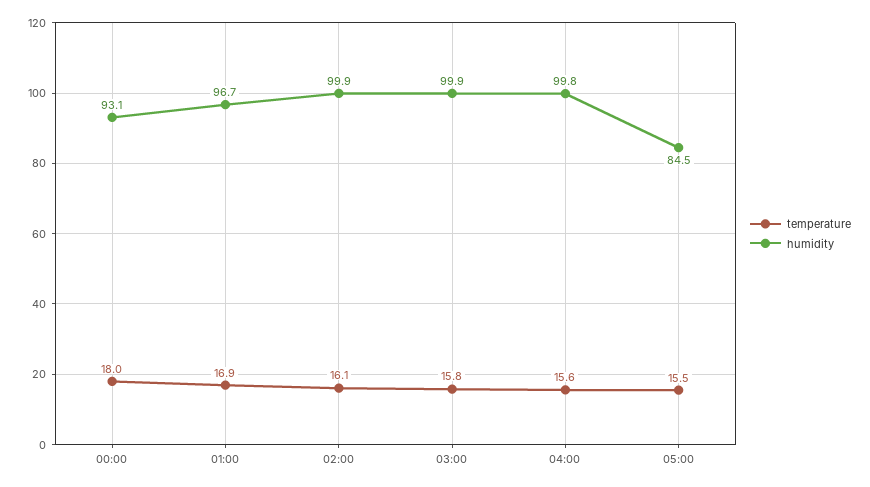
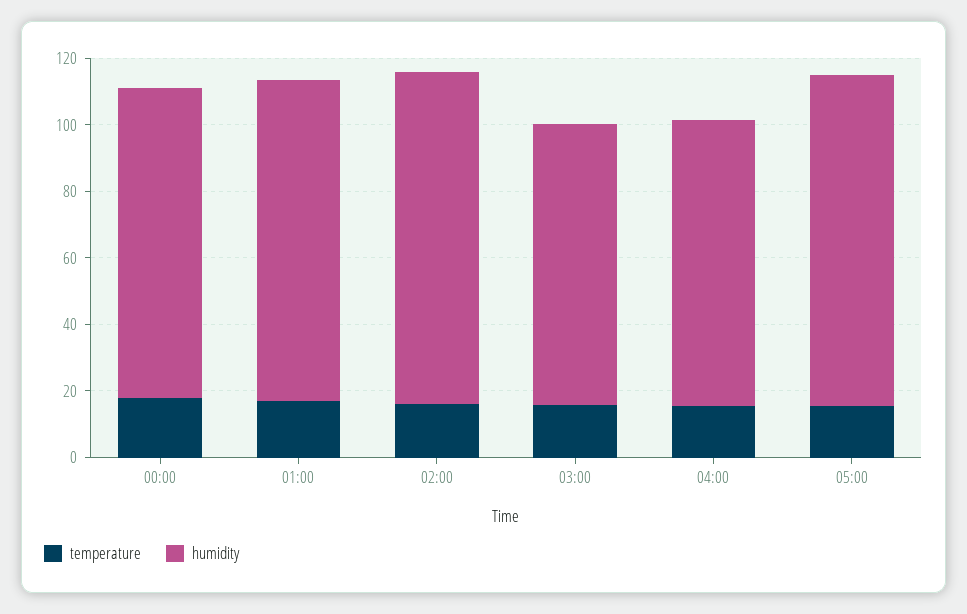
humidity, 03:00: 99.9 -> 85
humidity, 04:00: 99.8 -> 85
humidity, 05:00: 84.5 -> 100

